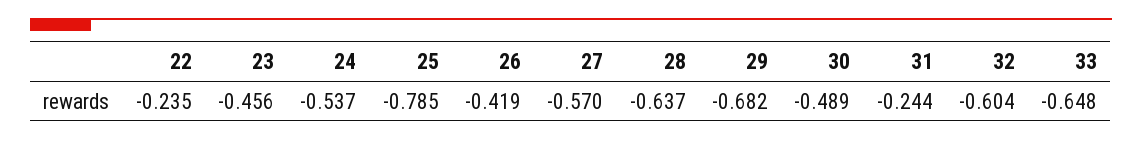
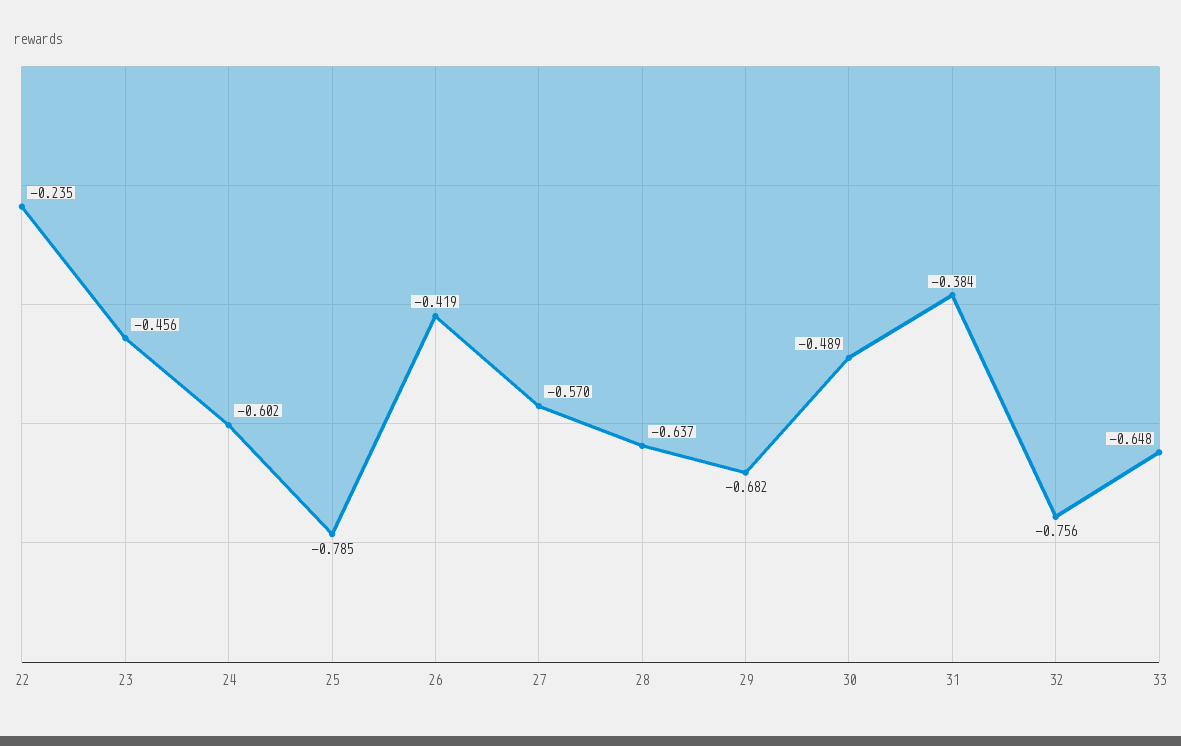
24: -0.537 -> -0.602
31: -0.244 -> -0.384
32: -0.604 -> -0.756

